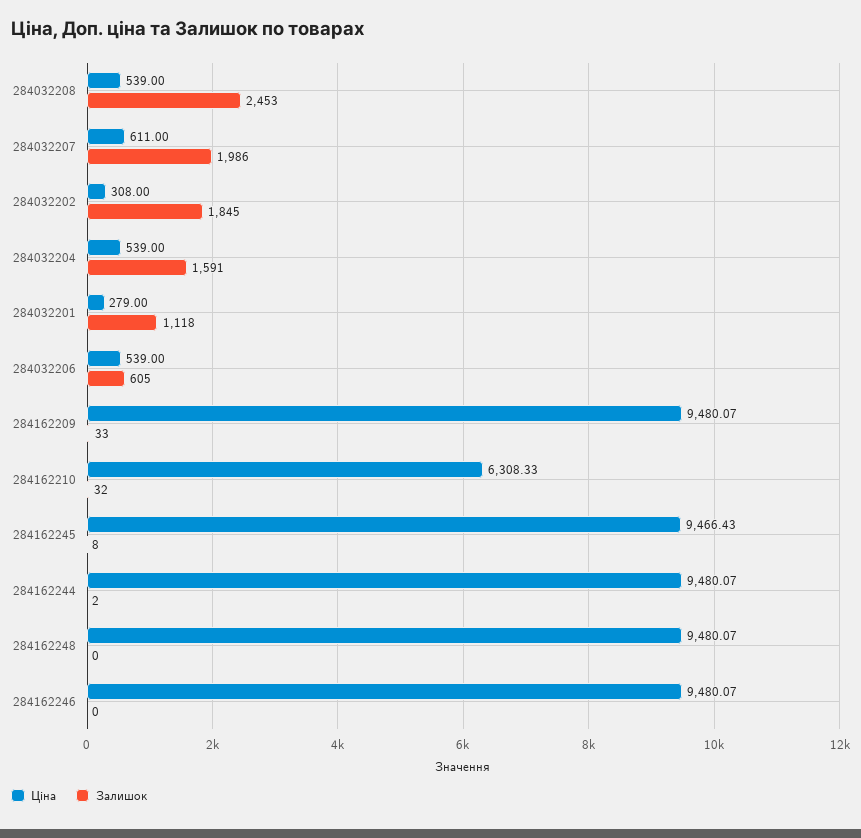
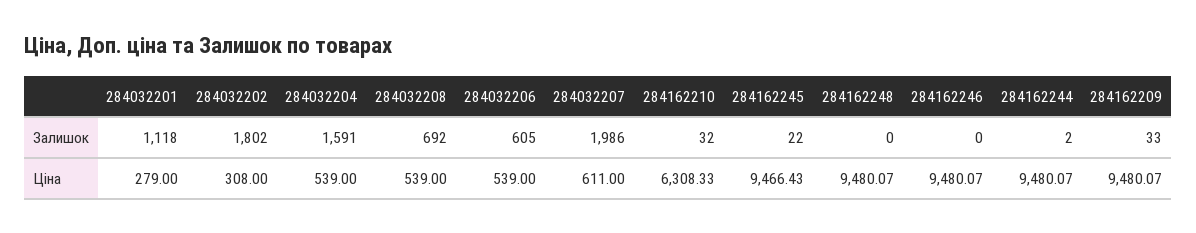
Залишок, 284032208: 2453 -> 692
Залишок, 284032202: 1845 -> 1802
Залишок, 284162245: 8 -> 22

